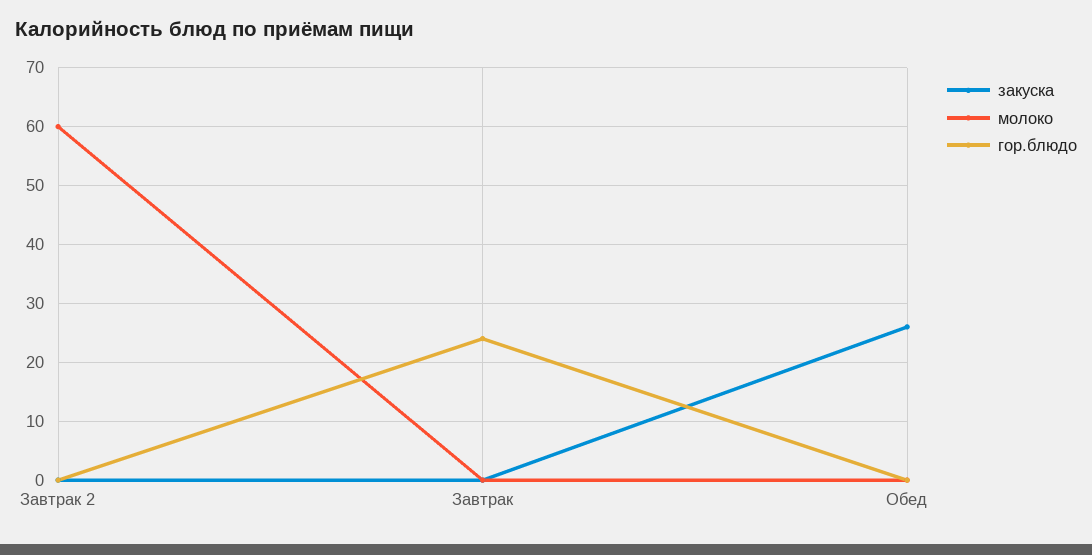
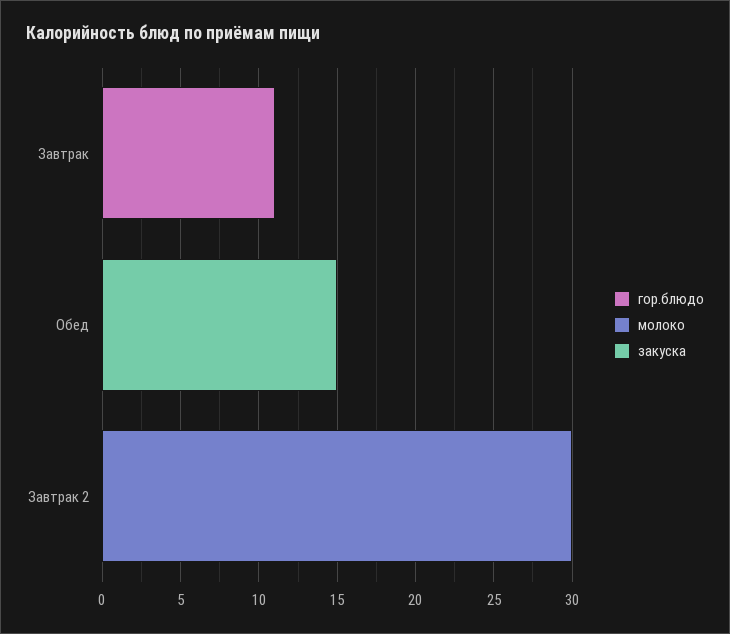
молоко, Завтрак 2: 60 -> 30
гор.блюдо, Завтрак: 25 -> 11
закуска, Обед: 25 -> 15

